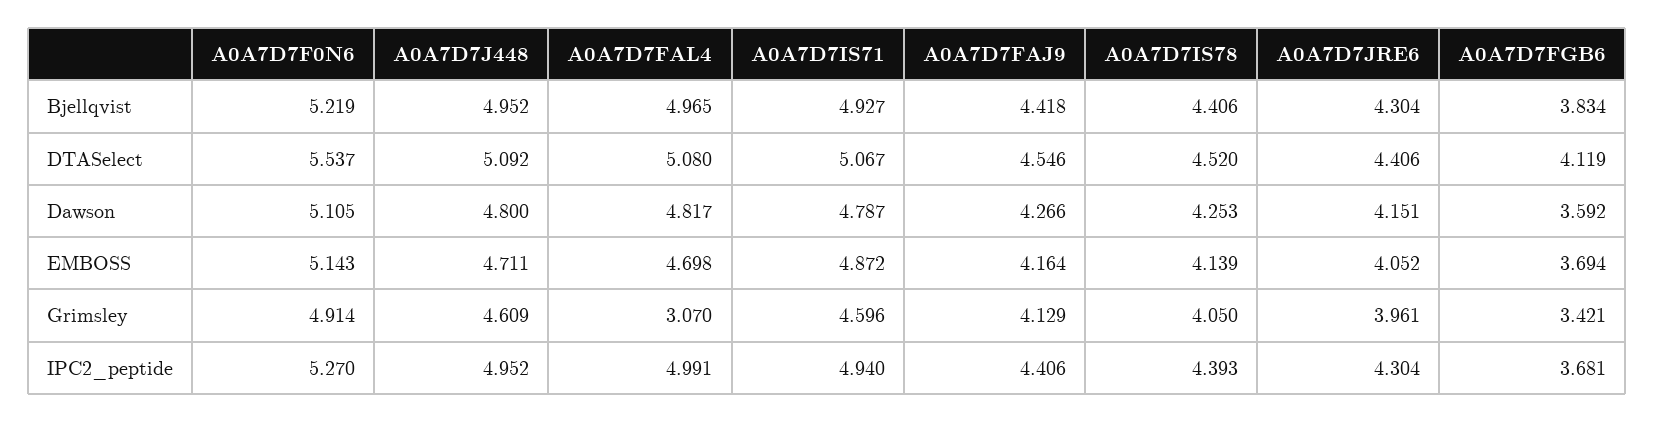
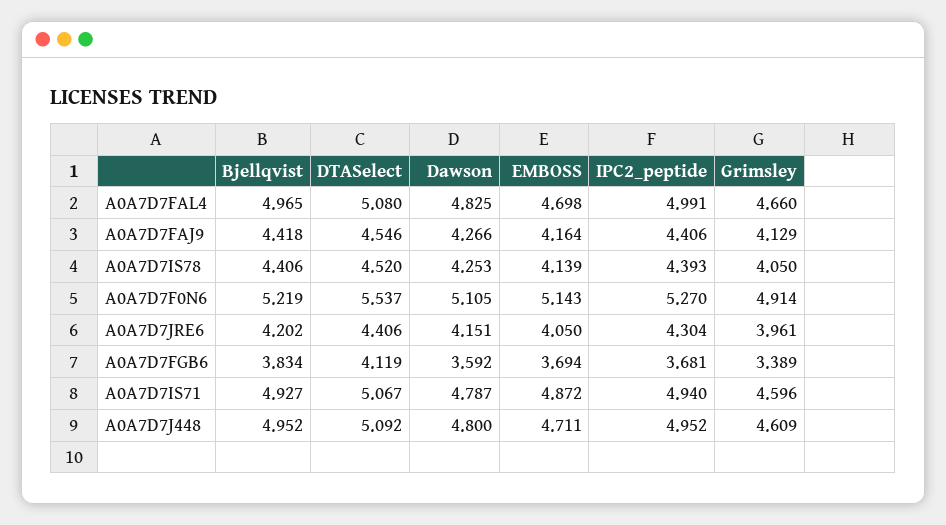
A0A7D7JRE6, Bjellqvist: 4.304 -> 4.202
A0A7D7FAL4, Dawson: 4.817 -> 4.825
A0A7D7JRE6, EMBOSS: 4.052 -> 4.05
A0A7D7FAL4, Grimsley: 3.07 -> 4.66
A0A7D7FGB6, Grimsley: 3.421 -> 3.389

